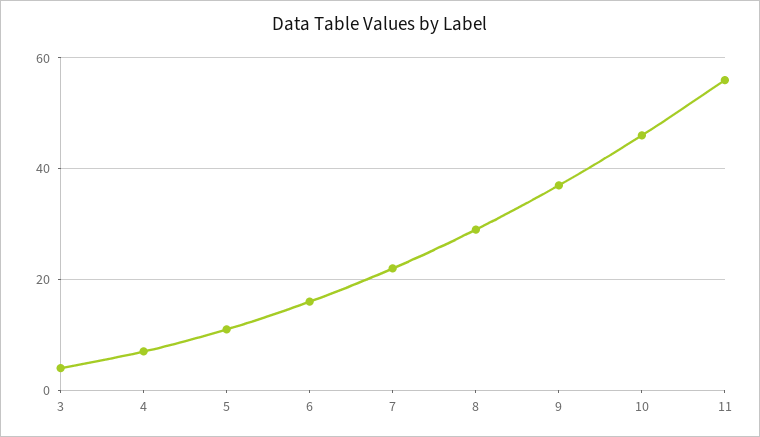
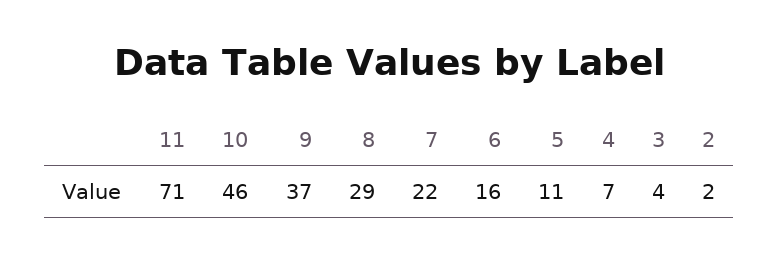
11: 55 -> 71
2: none -> 2

